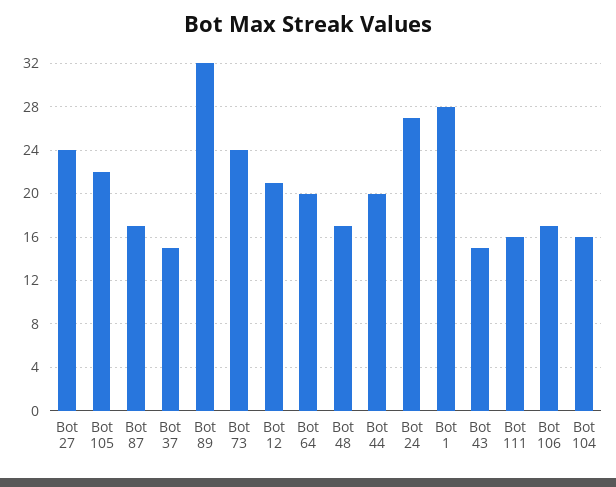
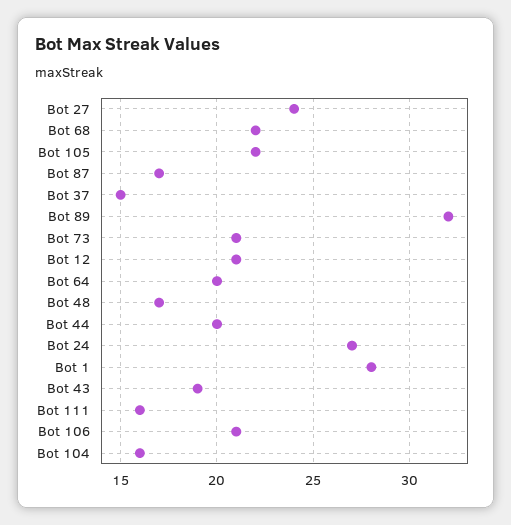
Bot 73: 24 -> 21
Bot 43: 15 -> 19
Bot 106: 17 -> 21
Bot 68: none -> 22

